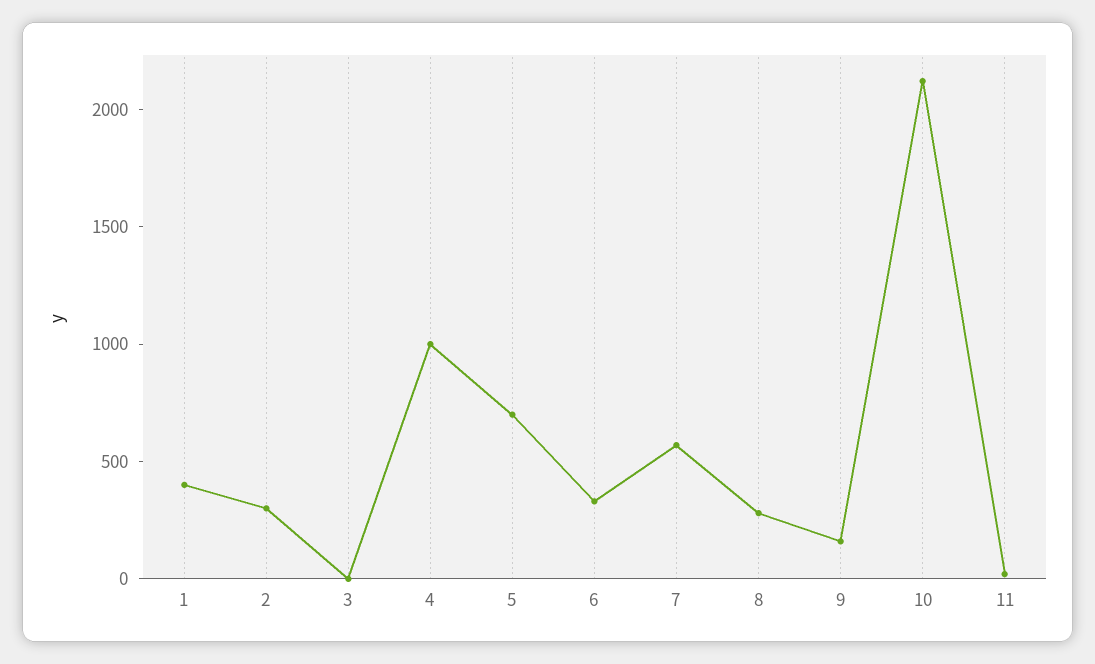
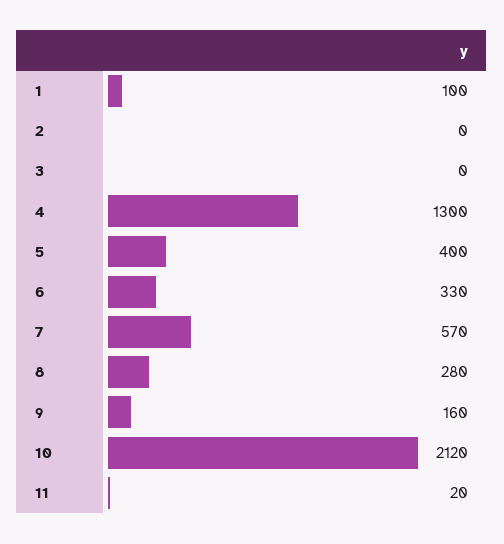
1: 400 -> 100
2: 300 -> 0
4: 1000 -> 1300
5: 700 -> 400

